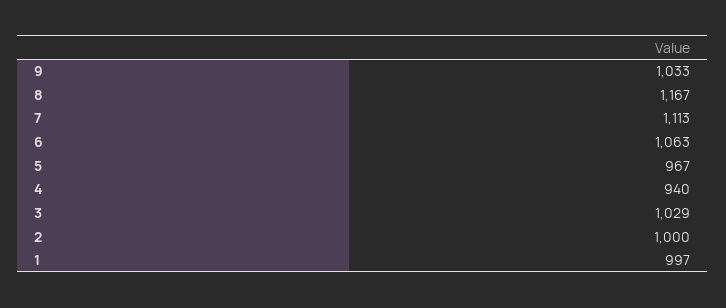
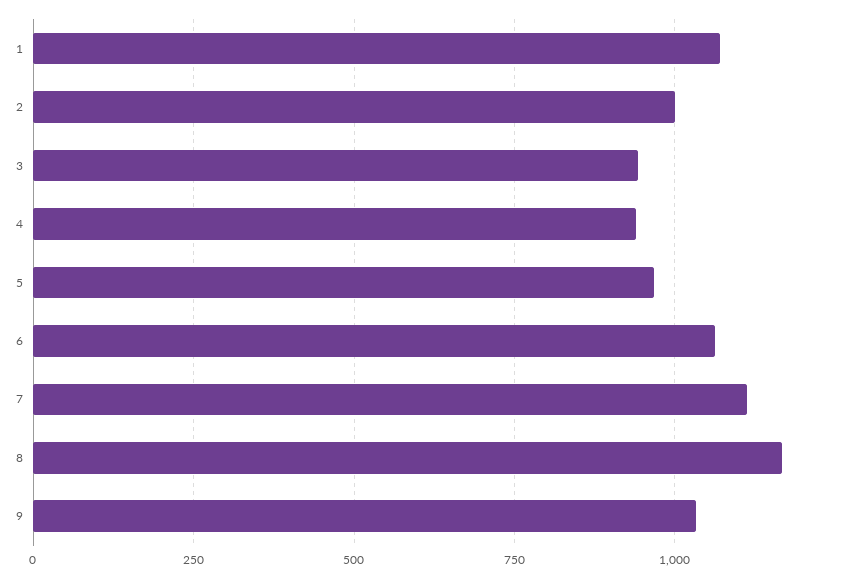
3: 1029 -> 950
1: 997 -> 1075

